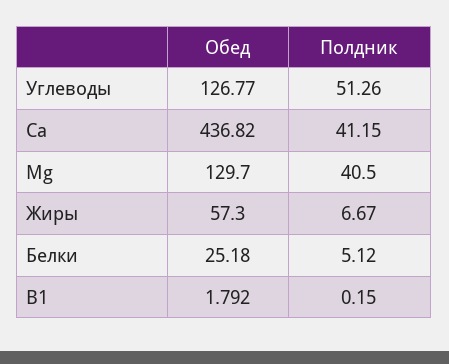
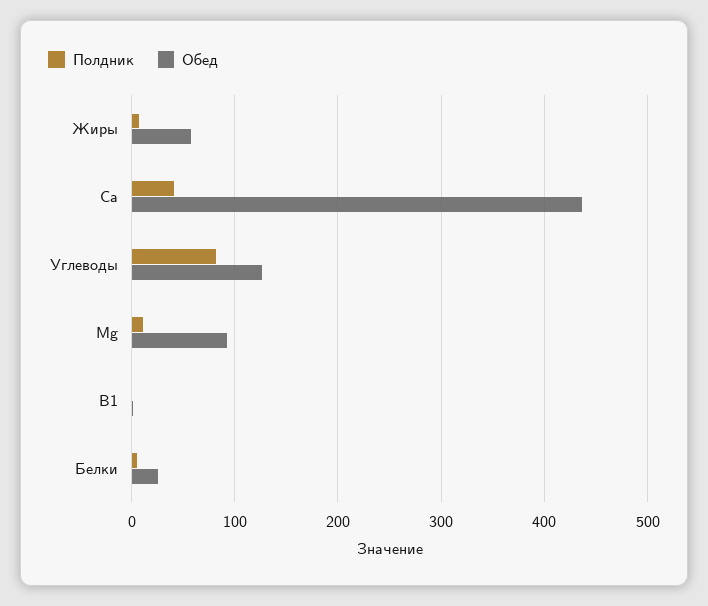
Полдник, Углеводы: 51.26 -> 80
Обед, Мg: 129.7 -> 90
Полдник, Мg: 40.5 -> 10

